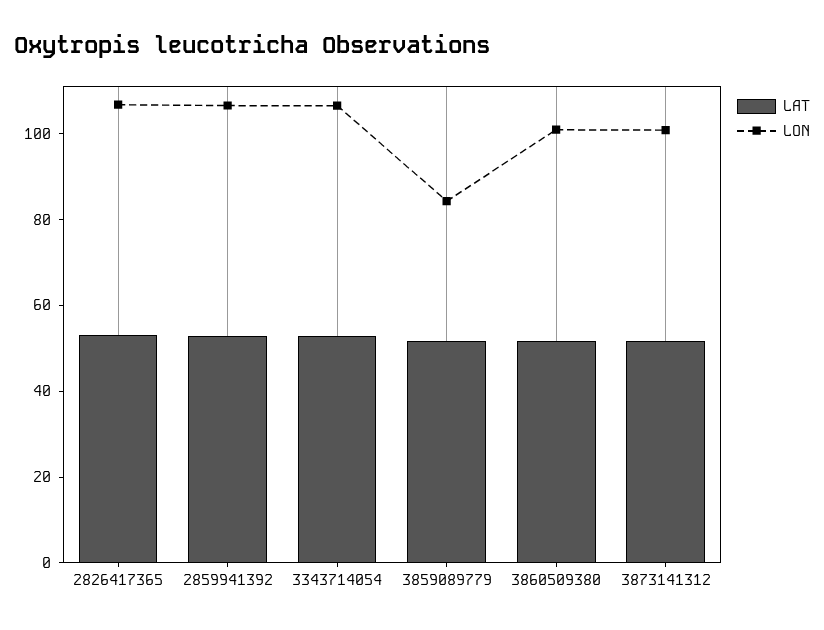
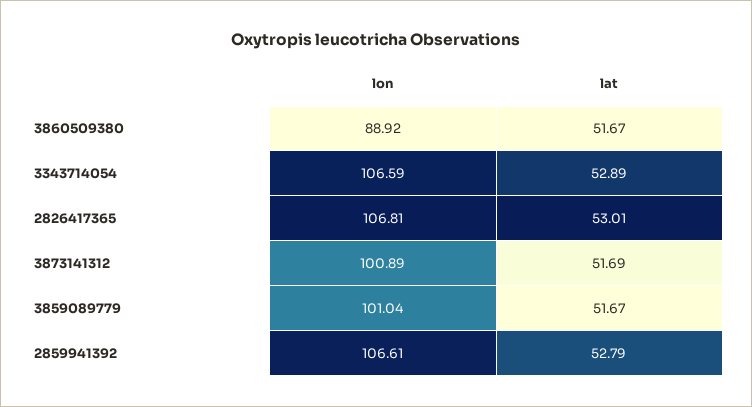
LON, 3859089779: 85 -> 101.04
LON, 3860509380: 100 -> 88.92

